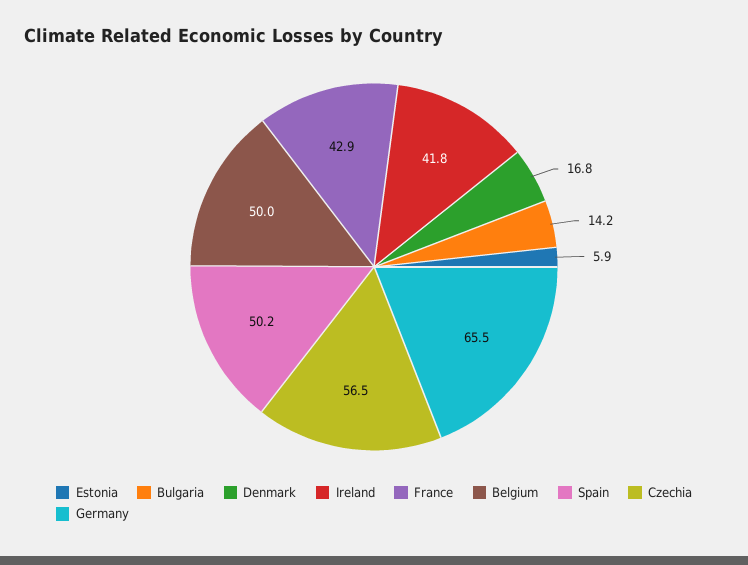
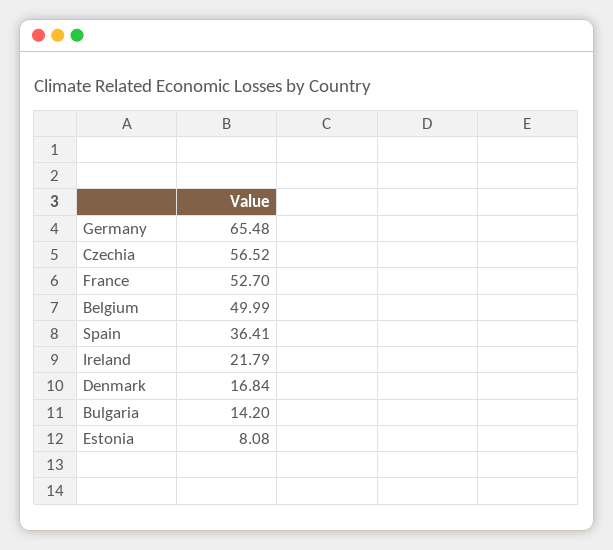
Estonia: 5.9 -> 8.08
Ireland: 41.8 -> 21.79
France: 42.9 -> 52.7
Spain: 50.2 -> 36.41

